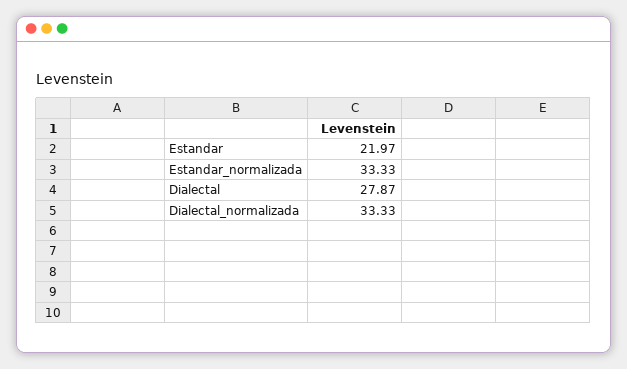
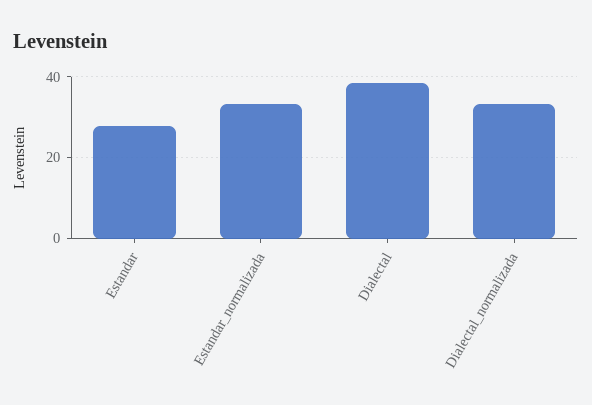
Estandar: 21.97 -> 28
Dialectal: 27.87 -> 38

